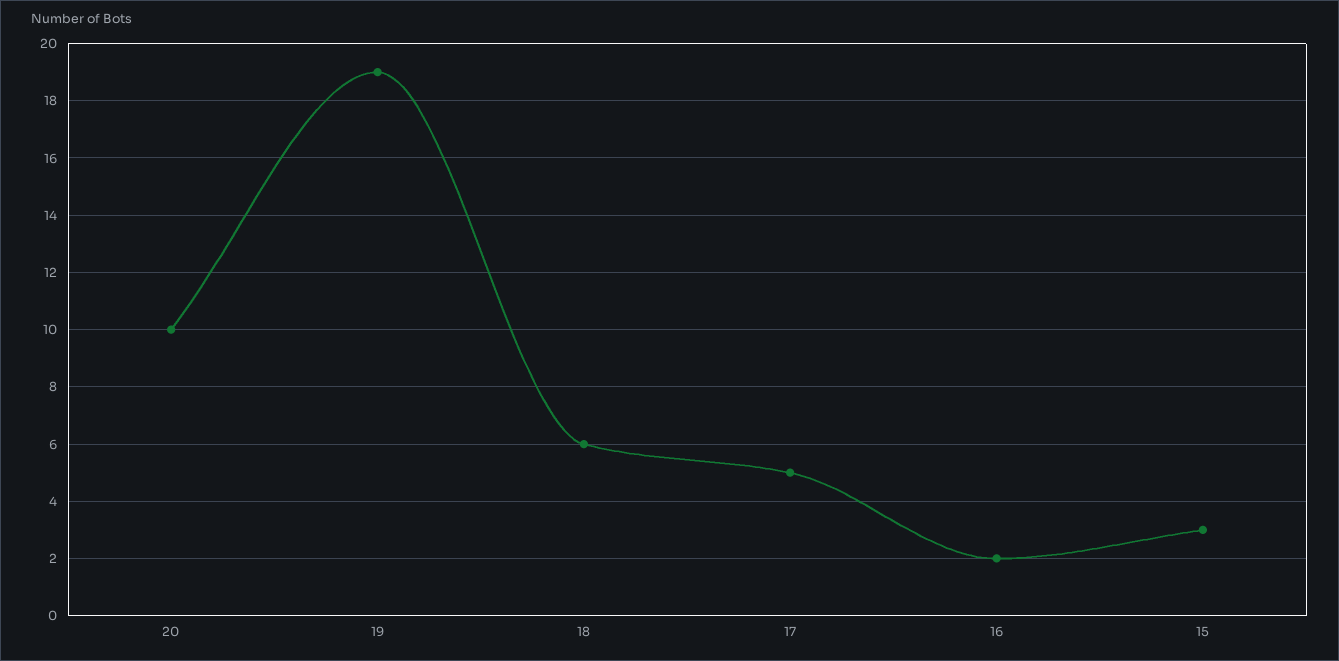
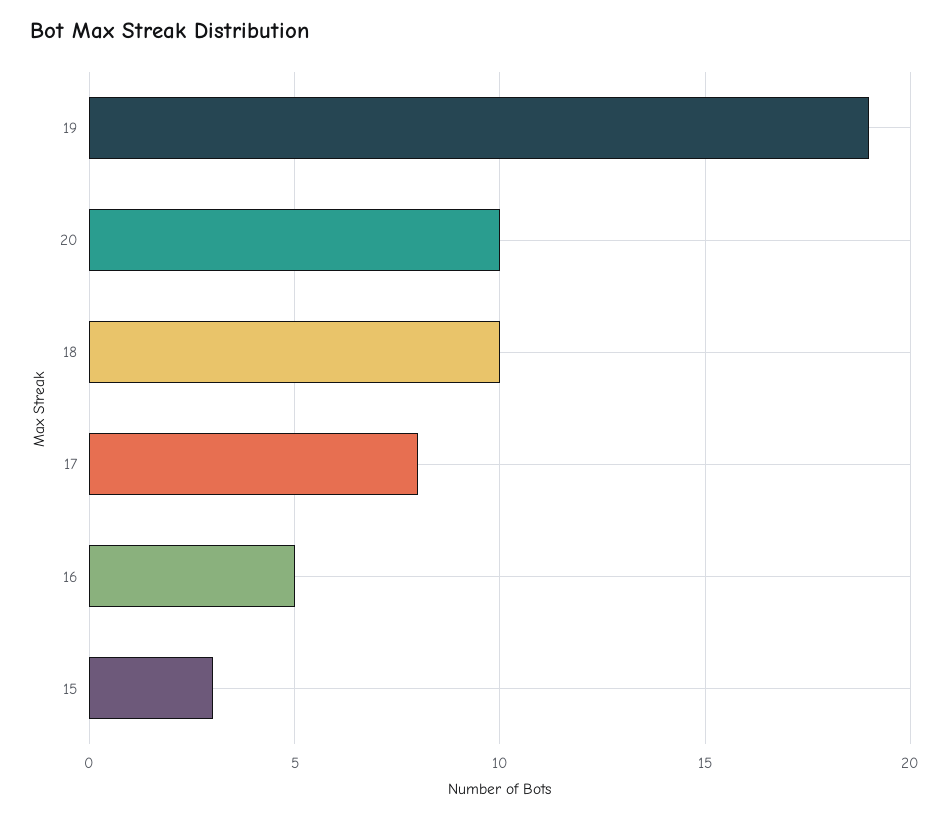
18: 6 -> 10
17: 5 -> 8
16: 2 -> 5

